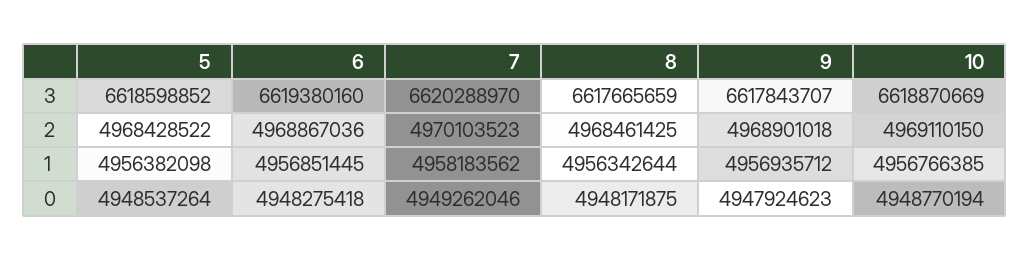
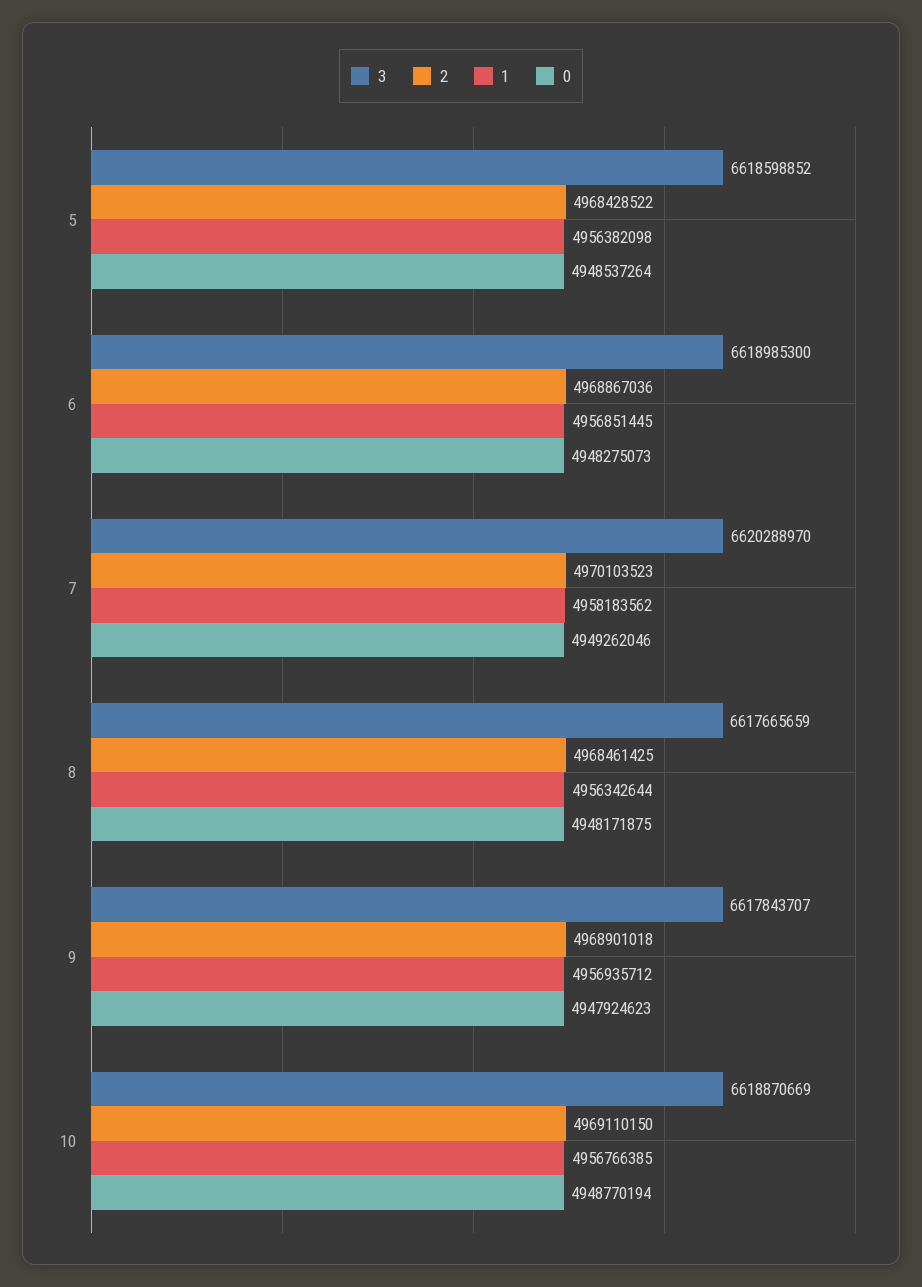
3, 6: 6619380160 -> 6618985300
0, 6: 4948275418 -> 4948275073

